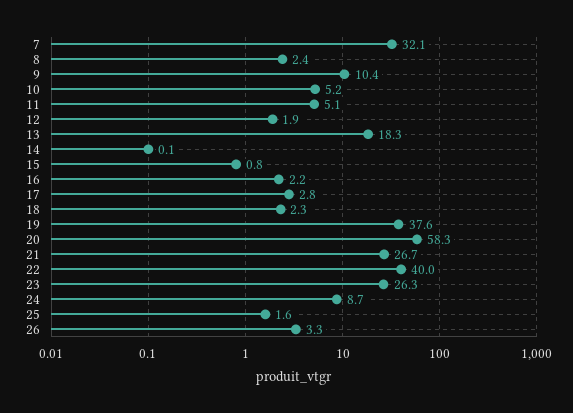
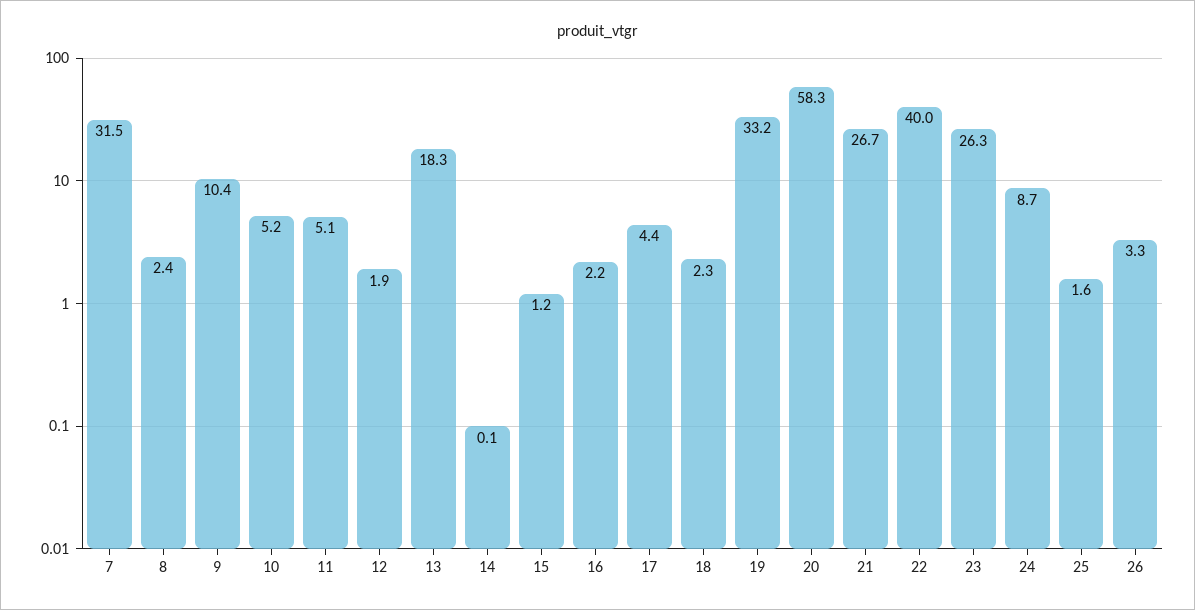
7: 32.1 -> 31.5
15: 0.8 -> 1.2
17: 2.8 -> 4.4
19: 37.6 -> 33.2

